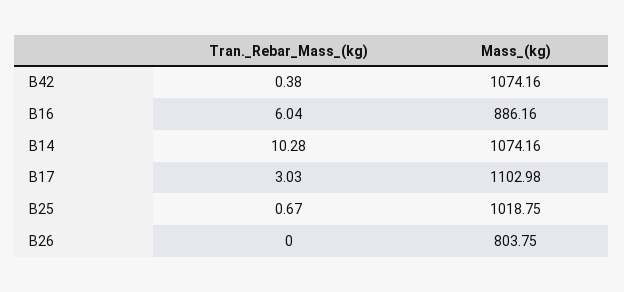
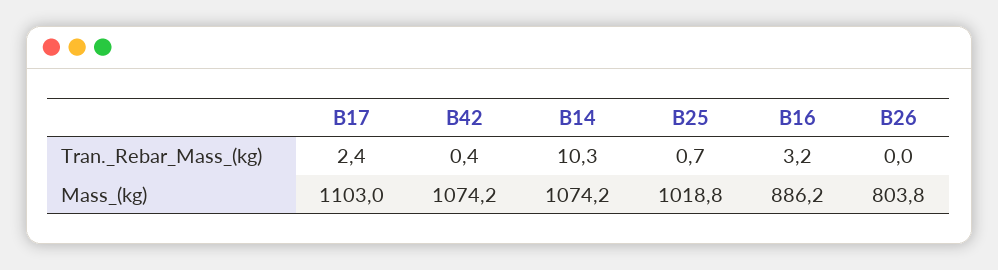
Tran._Rebar_Mass_(kg), B16: 6.04 -> 3.2
Tran._Rebar_Mass_(kg), B17: 3.03 -> 2.4

